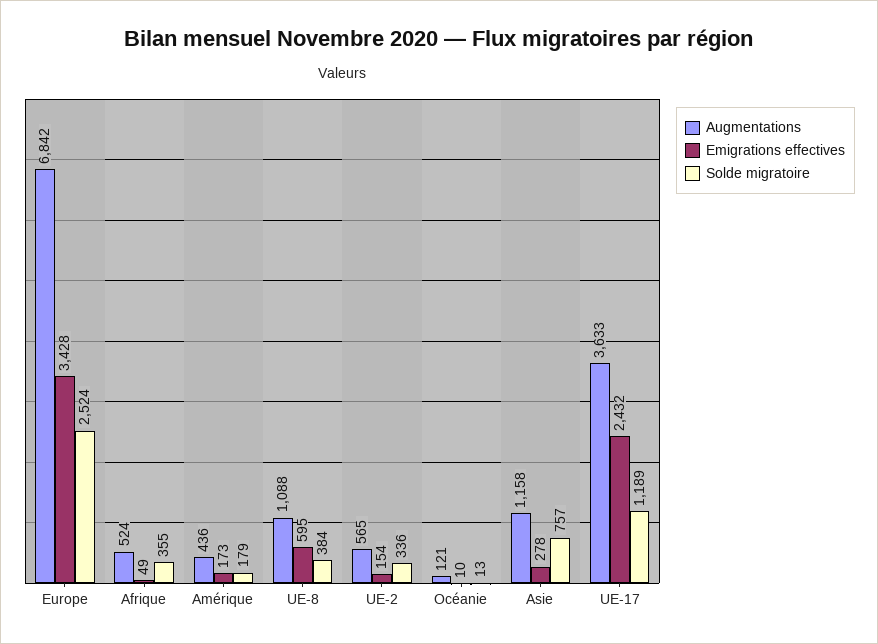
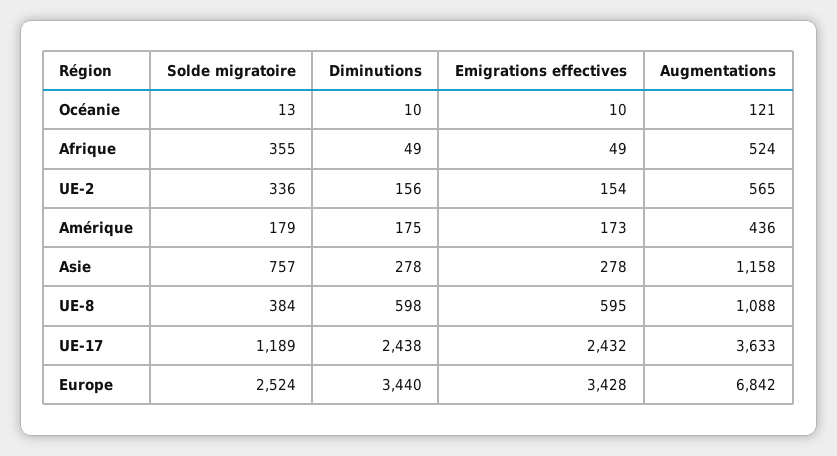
Diminutions, Océanie: none -> 10
Diminutions, Afrique: none -> 49
Diminutions, UE-2: none -> 156
Diminutions, Amérique: none -> 175
Diminutions, Asie: none -> 278
Diminutions, UE-8: none -> 598
Diminutions, UE-17: none -> 2438
Diminutions, Europe: none -> 3440

